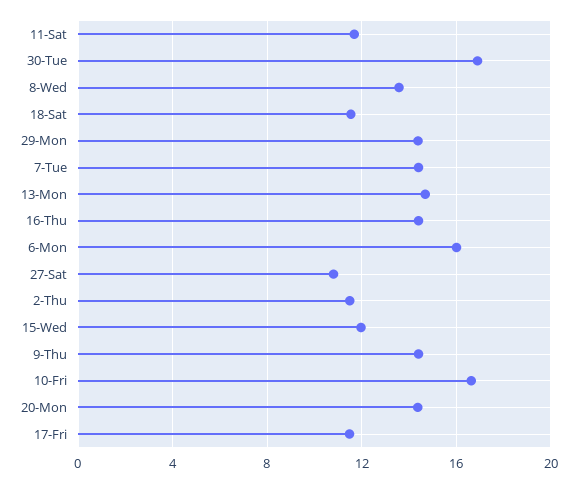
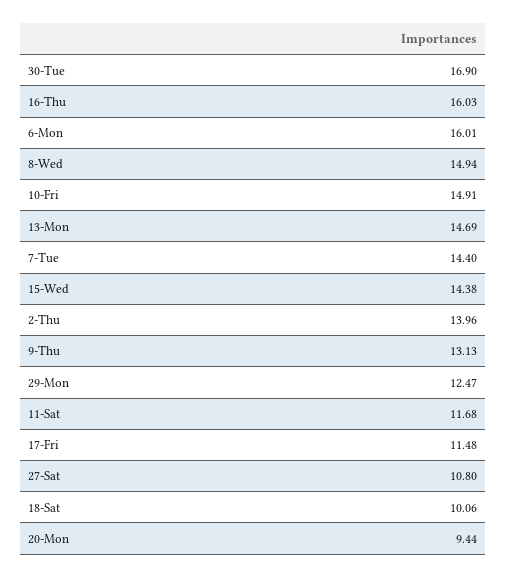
8-Wed: 13.5 -> 14.94
18-Sat: 11.5 -> 10.06
29-Mon: 14.5 -> 12.47
16-Thu: 14.5 -> 16.03
2-Thu: 11.5 -> 13.96
15-Wed: 12 -> 14.38
9-Thu: 14.5 -> 13.13
10-Fri: 16.5 -> 14.91
20-Mon: 14.5 -> 9.44

